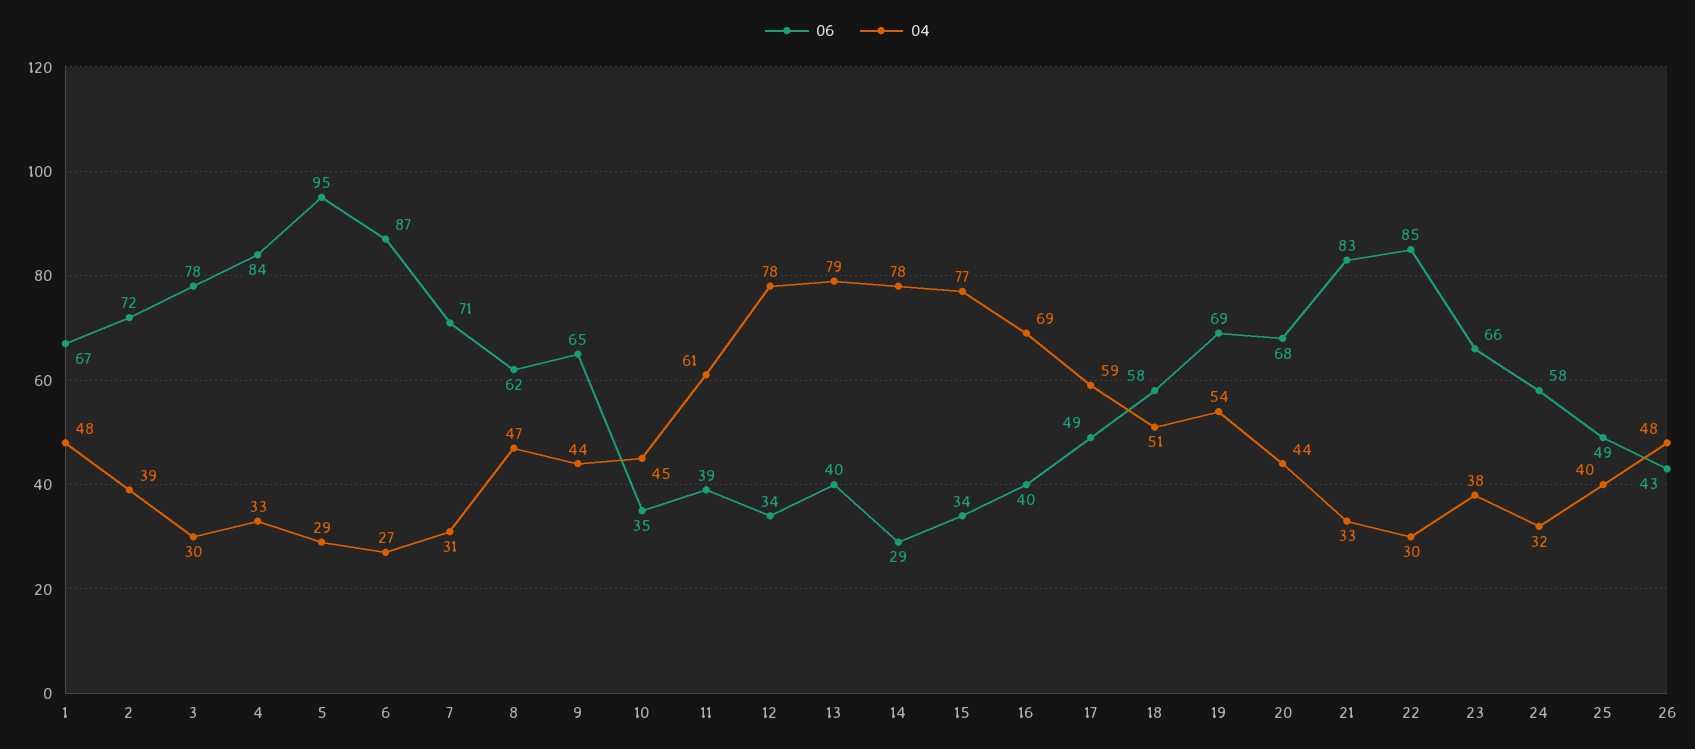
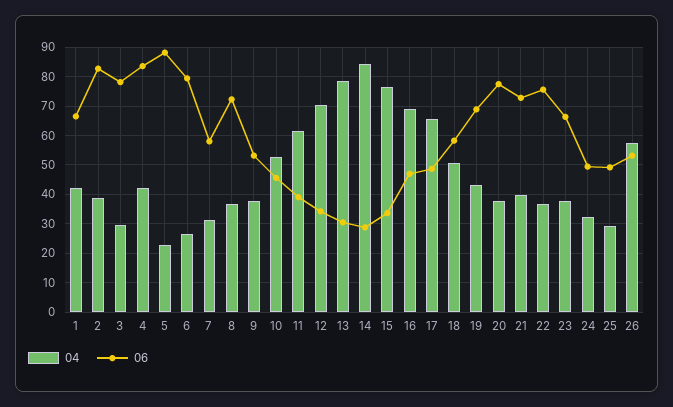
04, 1: 48 -> 42.5
06, 2: 72 -> 82.5
04, 4: 33 -> 42.5
06, 5: 95 -> 87.5
04, 5: 29 -> 22.5
06, 6: 87 -> 80
06, 7: 71 -> 57.5
06, 8: 62 -> 72.5
04, 8: 47 -> 37.5
06, 9: 65 -> 52.5
04, 9: 44 -> 37.5
06, 10: 35 -> 45
04, 10: 45 -> 52.5
04, 12: 78 -> 70
06, 13: 40 -> 30
04, 14: 78 -> 85
06, 16: 40 -> 47.5
04, 17: 59 -> 65
04, 19: 54 -> 42.5
06, 20: 68 -> 77.5
04, 20: 44 -> 37.5
06, 21: 83 -> 72.5
04, 21: 33 -> 40
06, 22: 85 -> 75
04, 22: 30 -> 37.5
06, 24: 58 -> 50
04, 25: 40 -> 30
06, 26: 43 -> 52.5
04, 26: 48 -> 57.5

